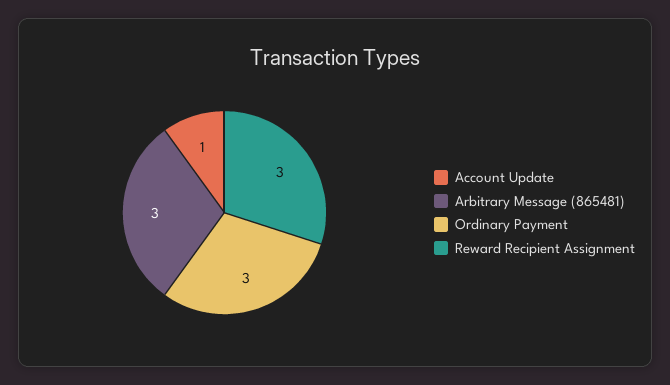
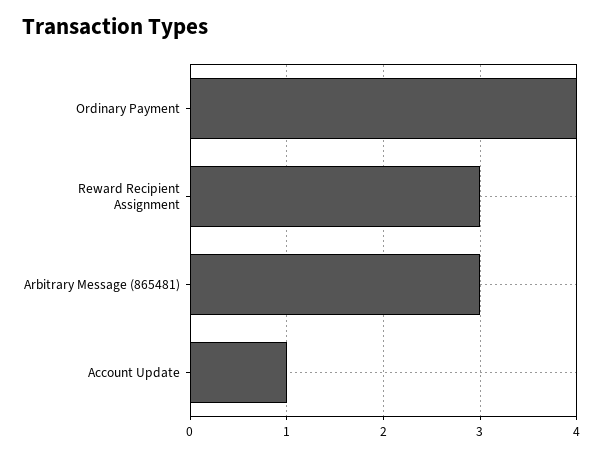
Ordinary Payment: 3 -> 4

